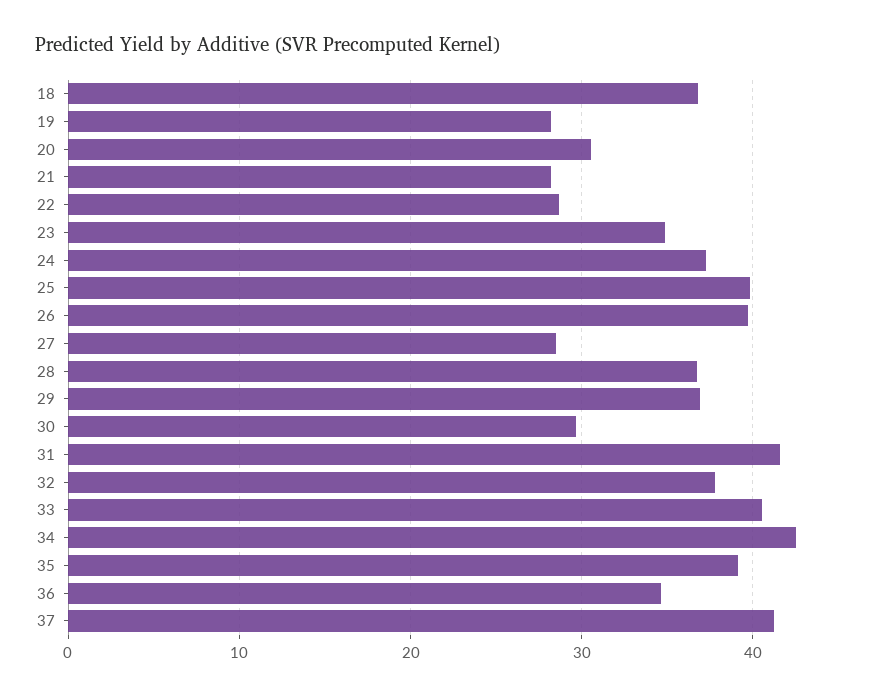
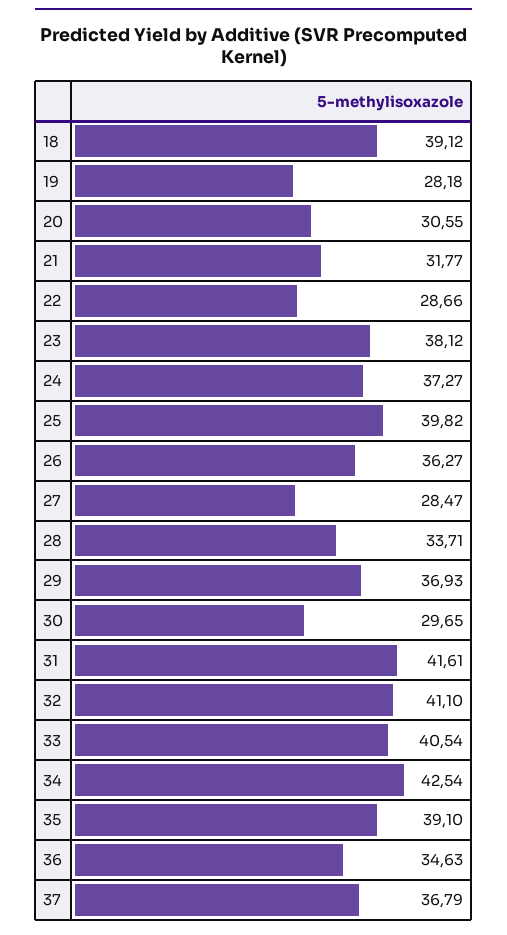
18: 37 -> 39.12
21: 28 -> 31.77
23: 35 -> 38.12
26: 40 -> 36.27
28: 37 -> 33.71
32: 38 -> 41.1
37: 41 -> 36.79

